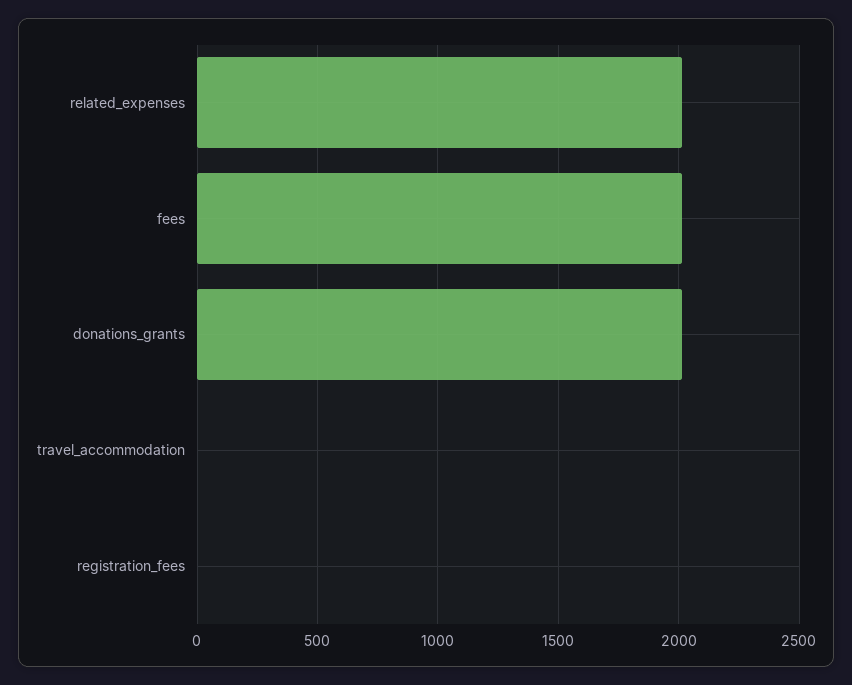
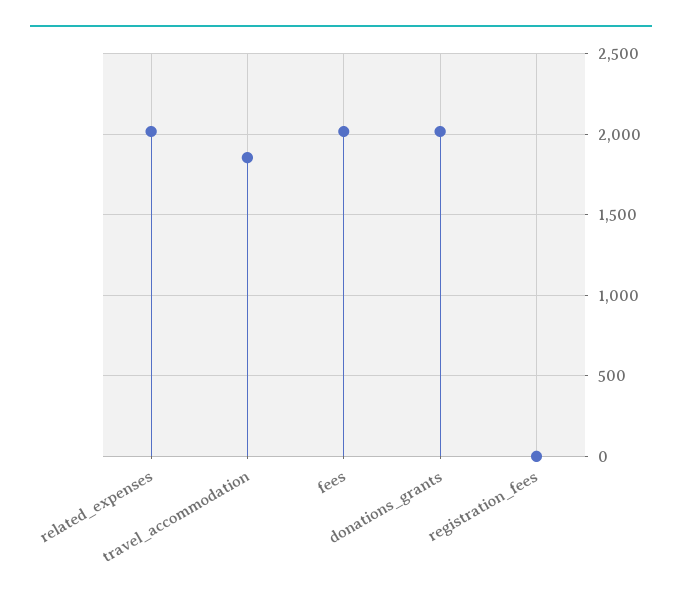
travel_accommodation: 0 -> 1850

